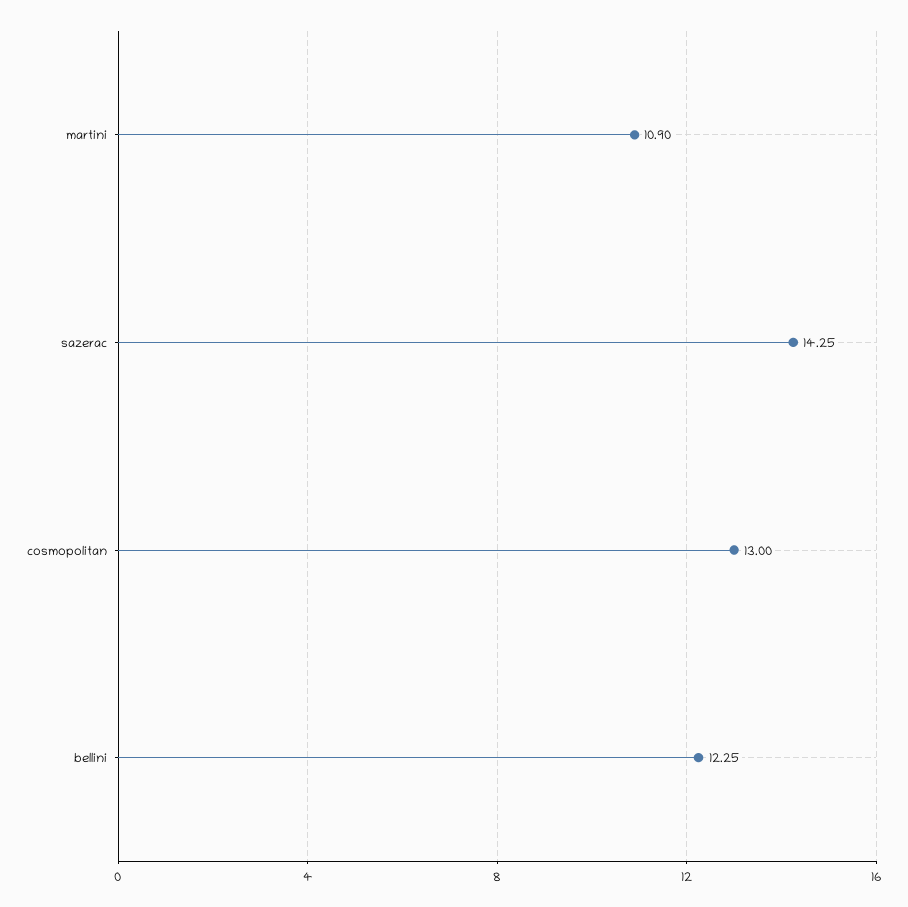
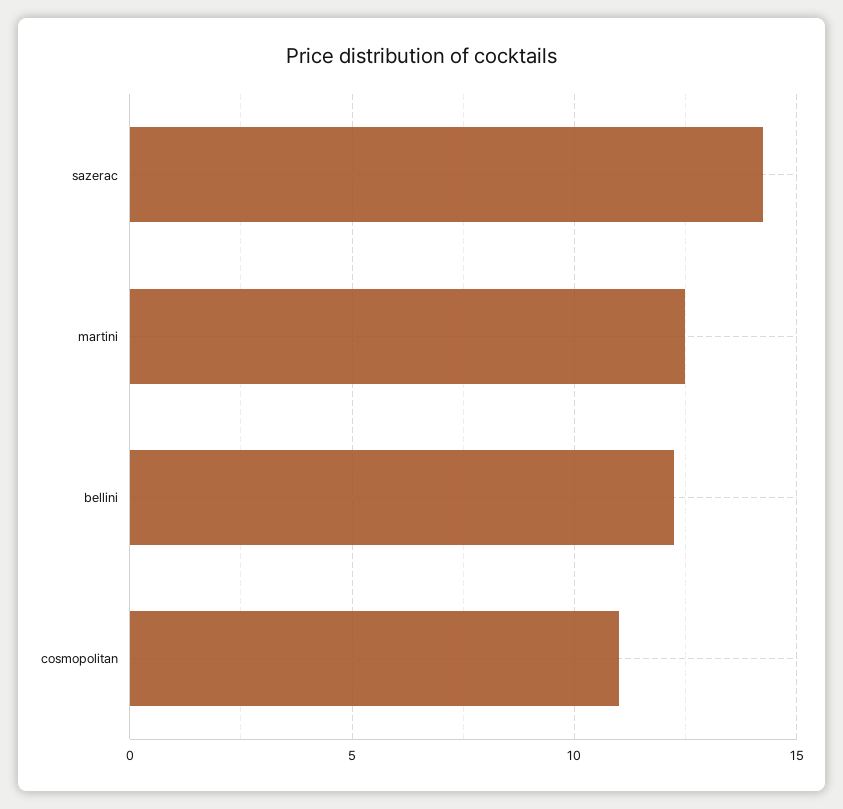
martini: 10.9 -> 12.5
cosmopolitan: 13 -> 11

